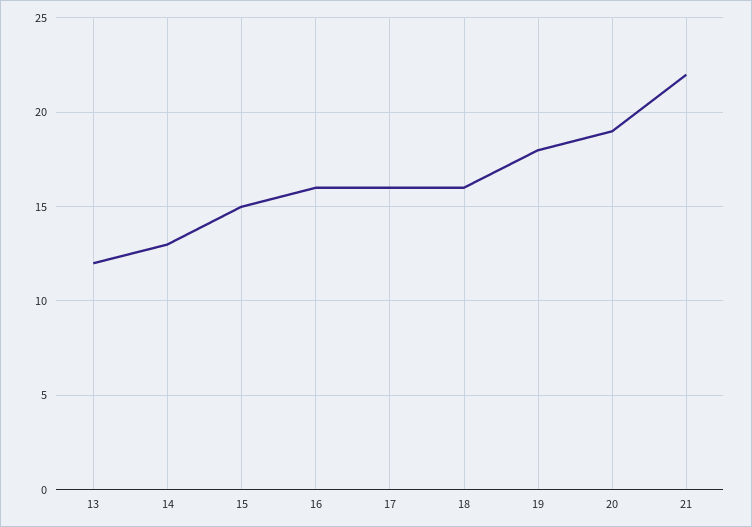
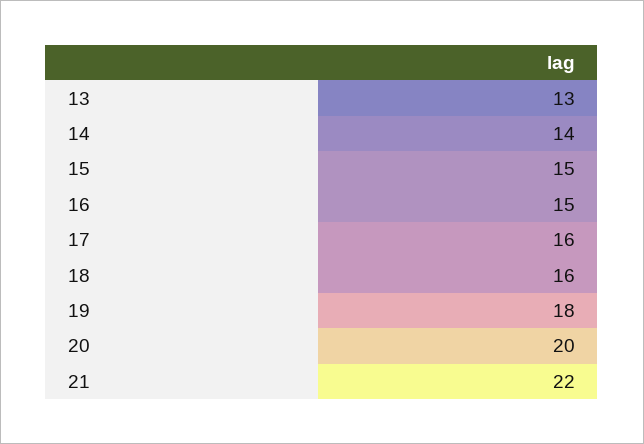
13: 12 -> 13
14: 13 -> 14
16: 16 -> 15
20: 19 -> 20

